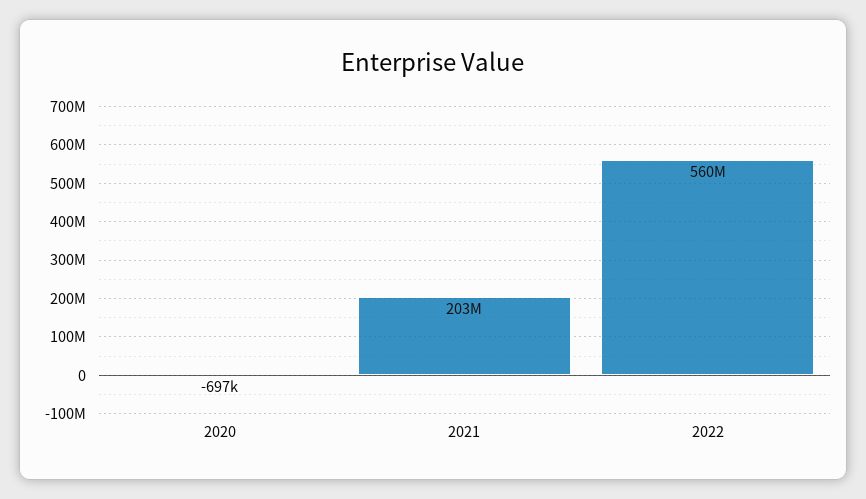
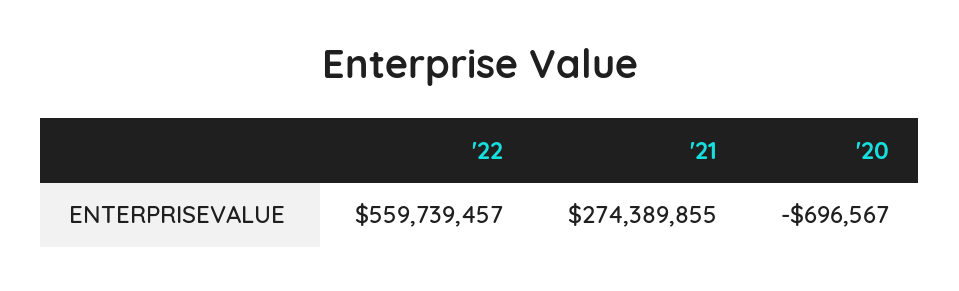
2021: 203000000 -> 274389855

